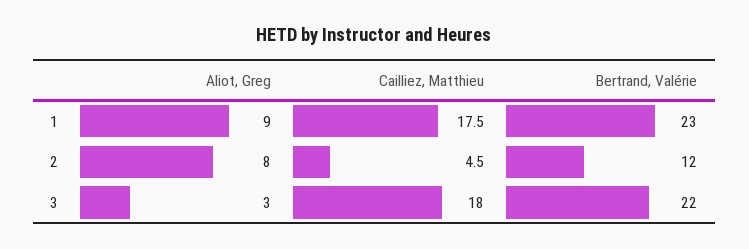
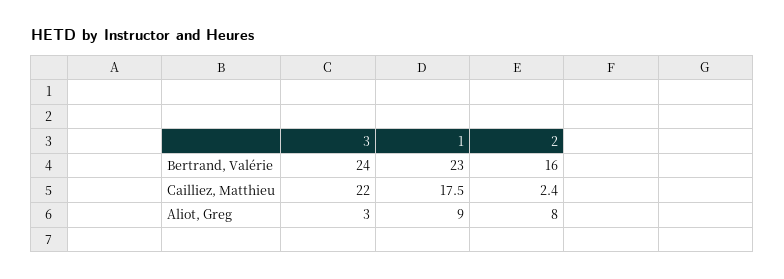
Cailliez, Matthieu, 2: 4.5 -> 2.4
Bertrand, Valérie, 2: 12 -> 16
Cailliez, Matthieu, 3: 18 -> 22
Bertrand, Valérie, 3: 22 -> 24

